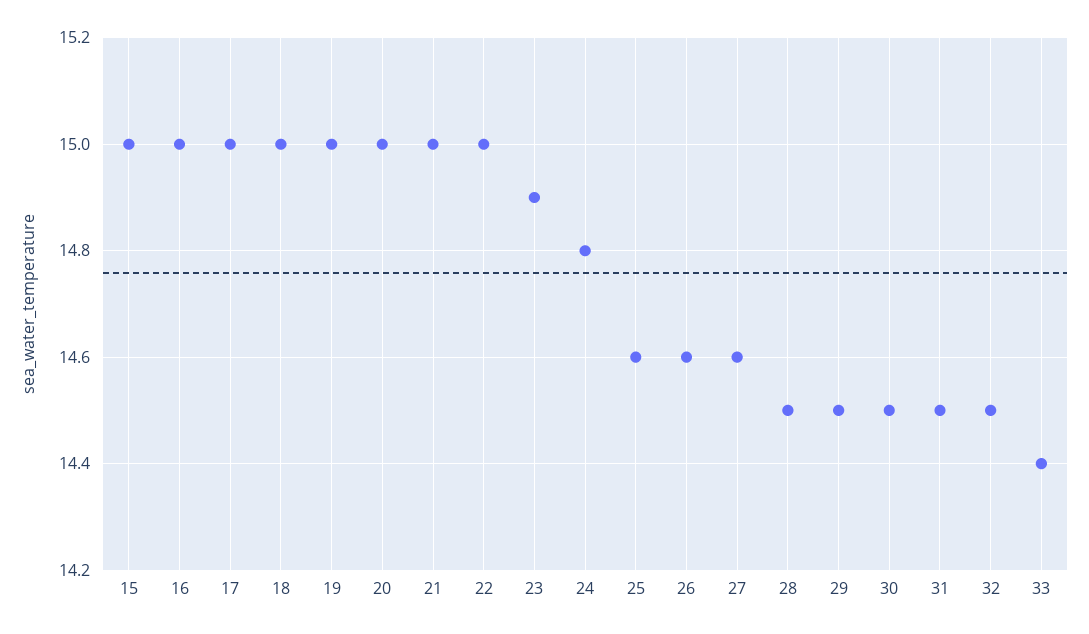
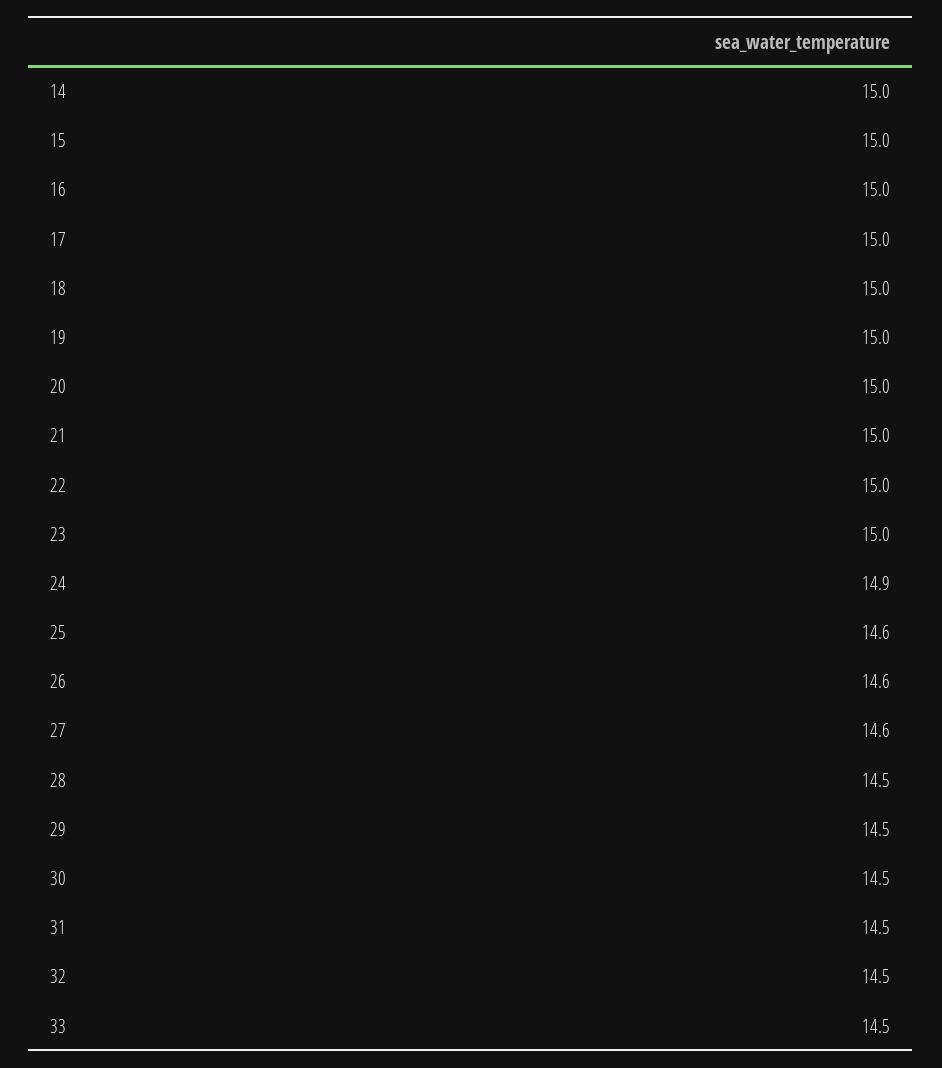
23: 14.9 -> 15
24: 14.8 -> 14.9
33: 14.4 -> 14.5
14: none -> 15

